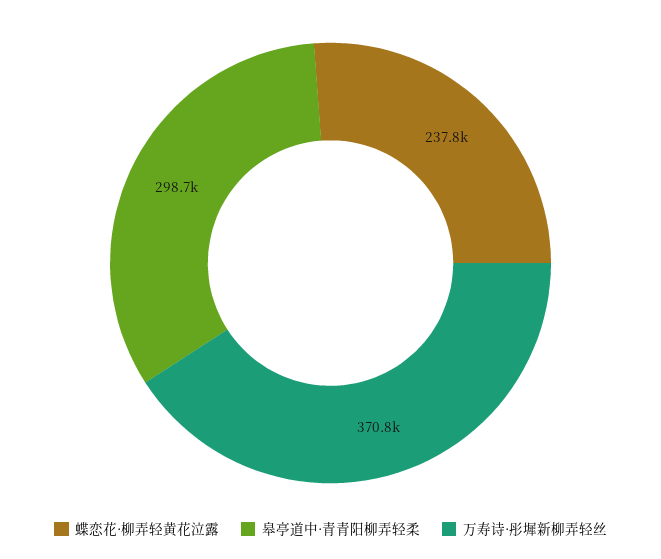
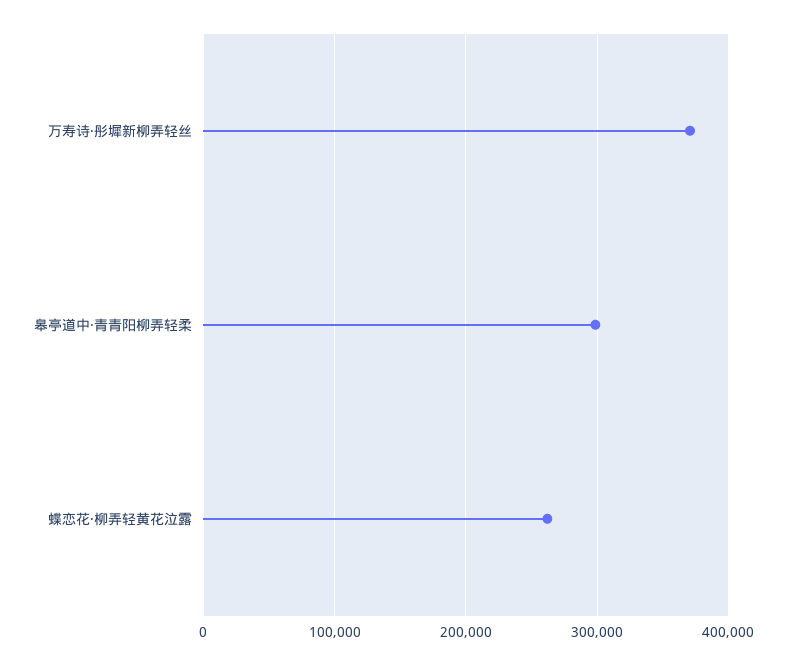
蝶恋花·柳弄轻黄花泣露: 237800 -> 260000

